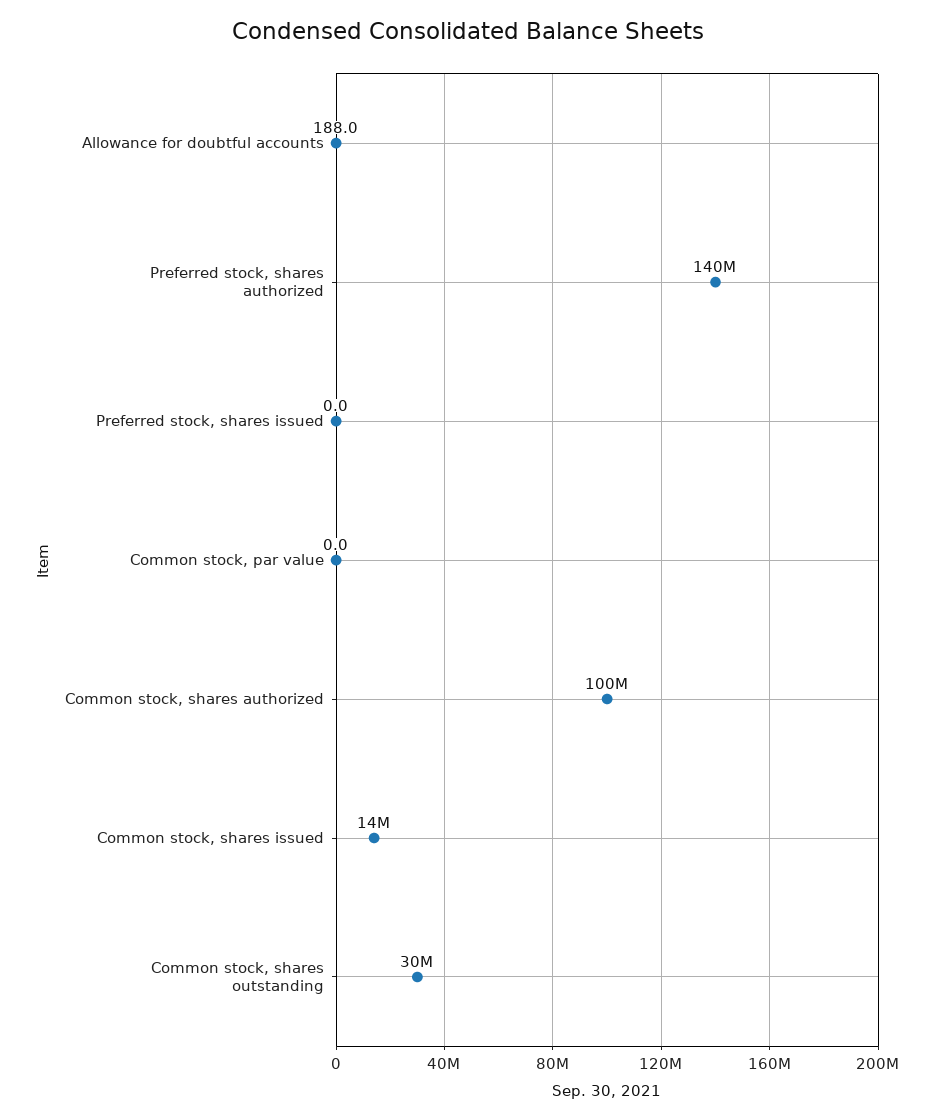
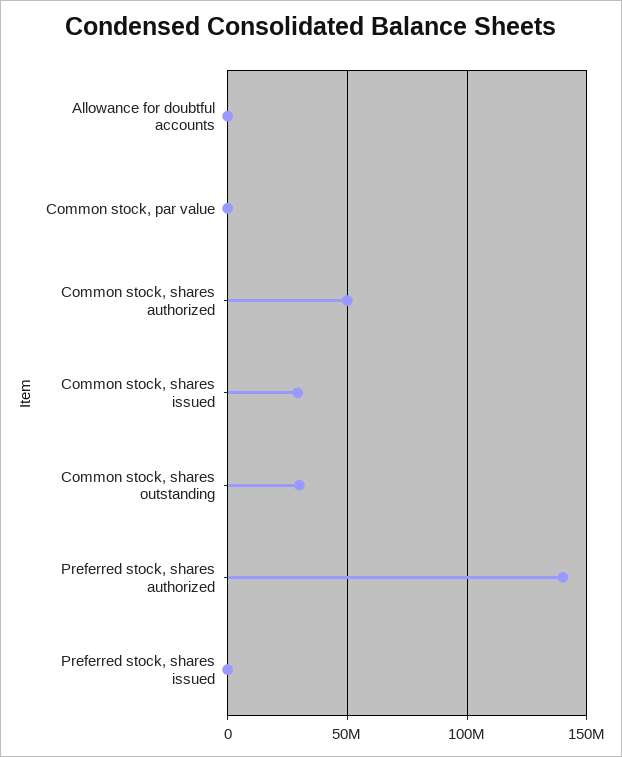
Common stock, shares authorized: 100000000 -> 50000000
Common stock, shares issued: 14000000 -> 30000000

